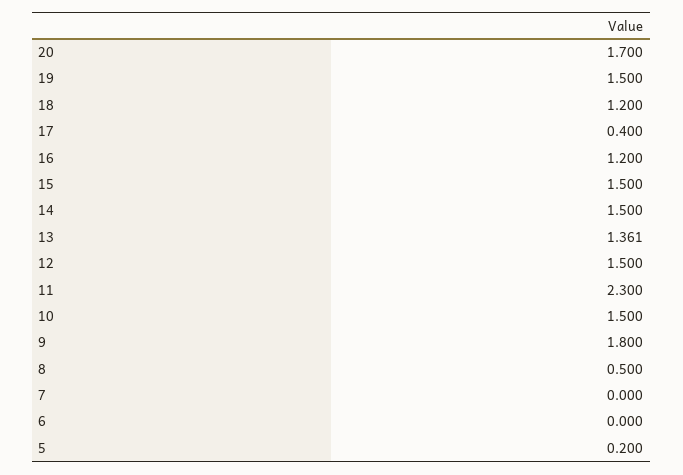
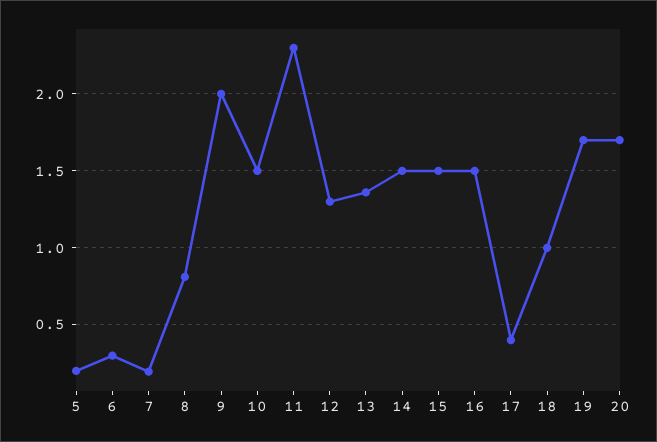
19: 1.5 -> 1.7
18: 1.2 -> 1
16: 1.2 -> 1.5
12: 1.5 -> 1.3
9: 1.8 -> 2
8: 0.5 -> 0.8
7: 0 -> 0.2
6: 0 -> 0.3

